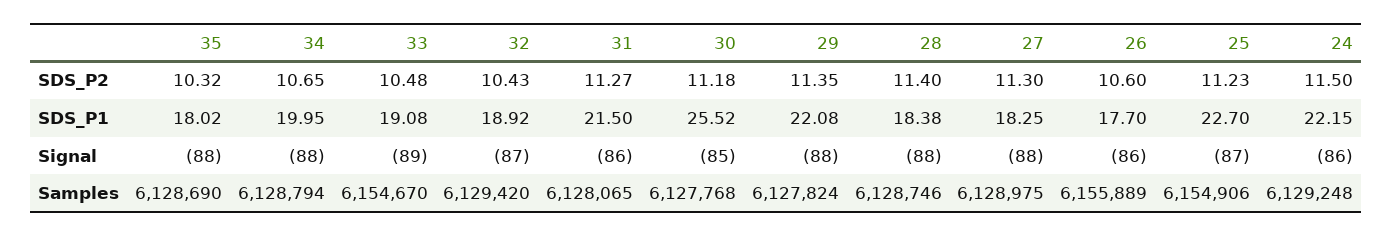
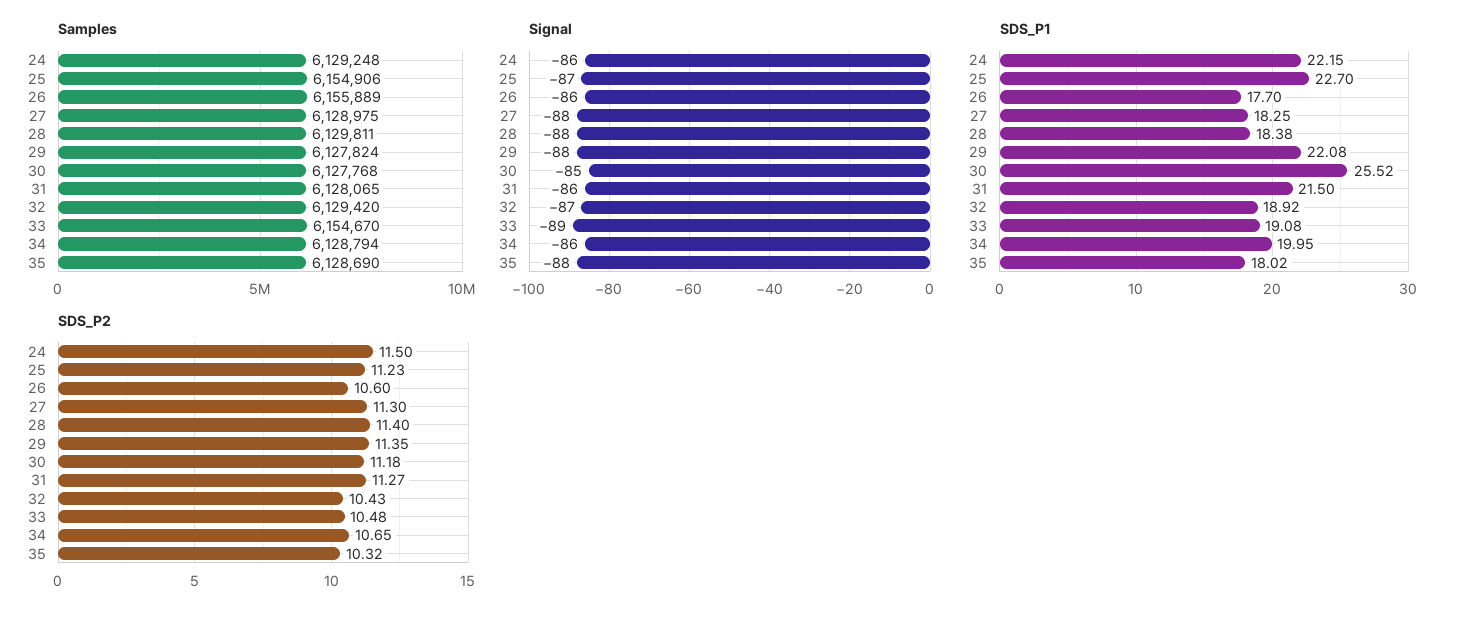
Signal, 34: -88 -> -86
Samples, 28: 6128746 -> 6129811

